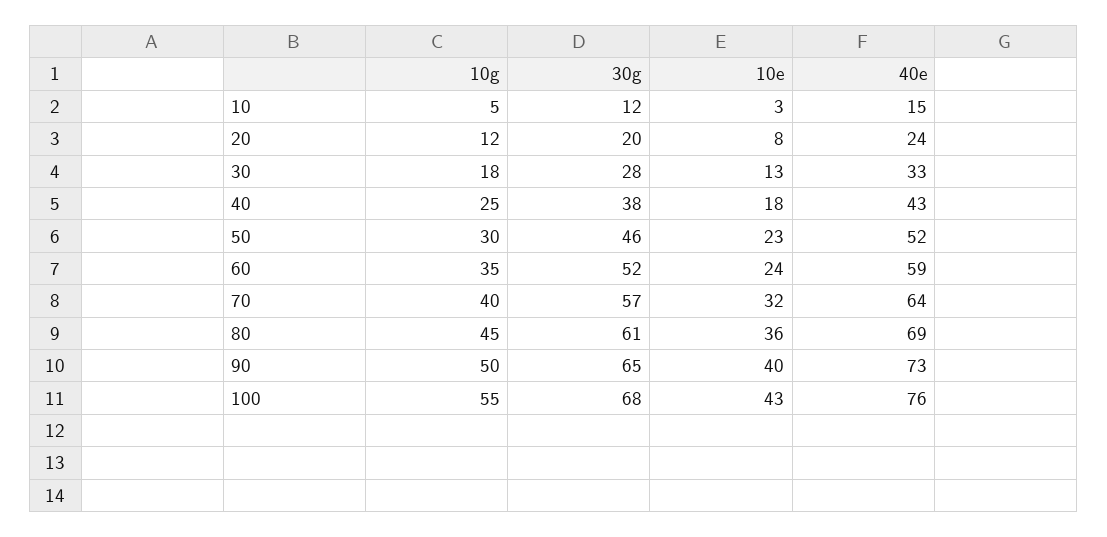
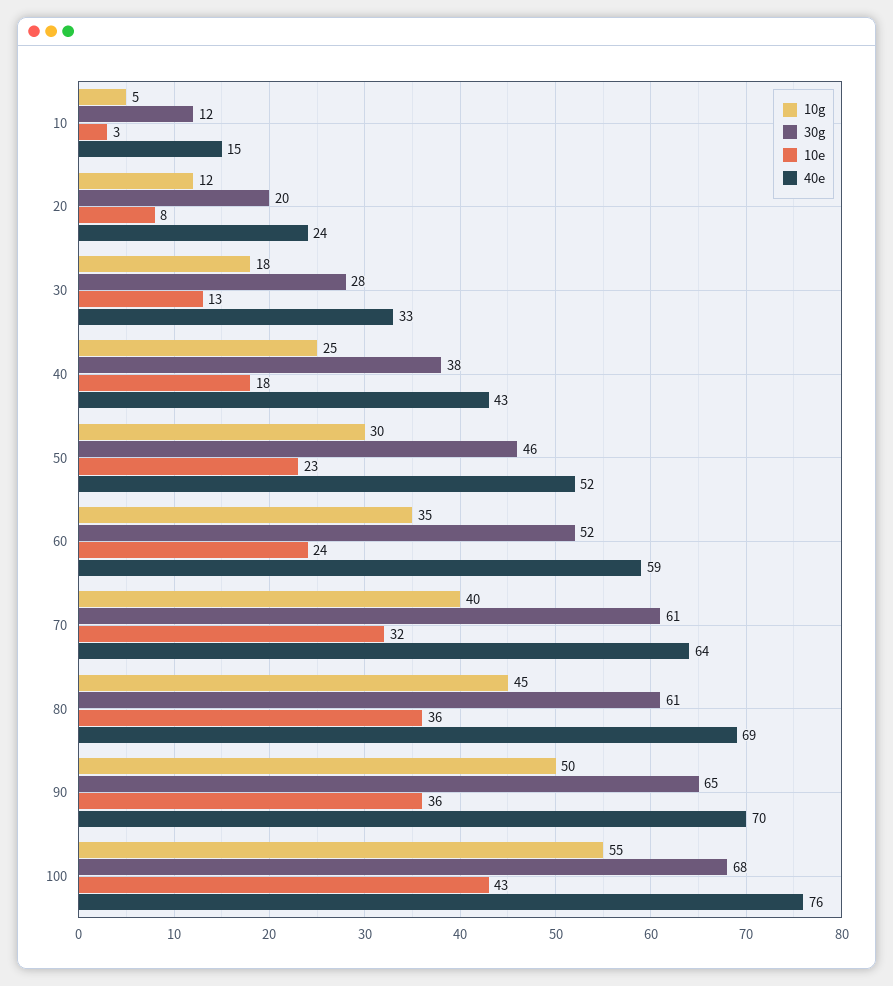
30g, 70: 57 -> 61
10e, 90: 40 -> 36
40e, 90: 73 -> 70

